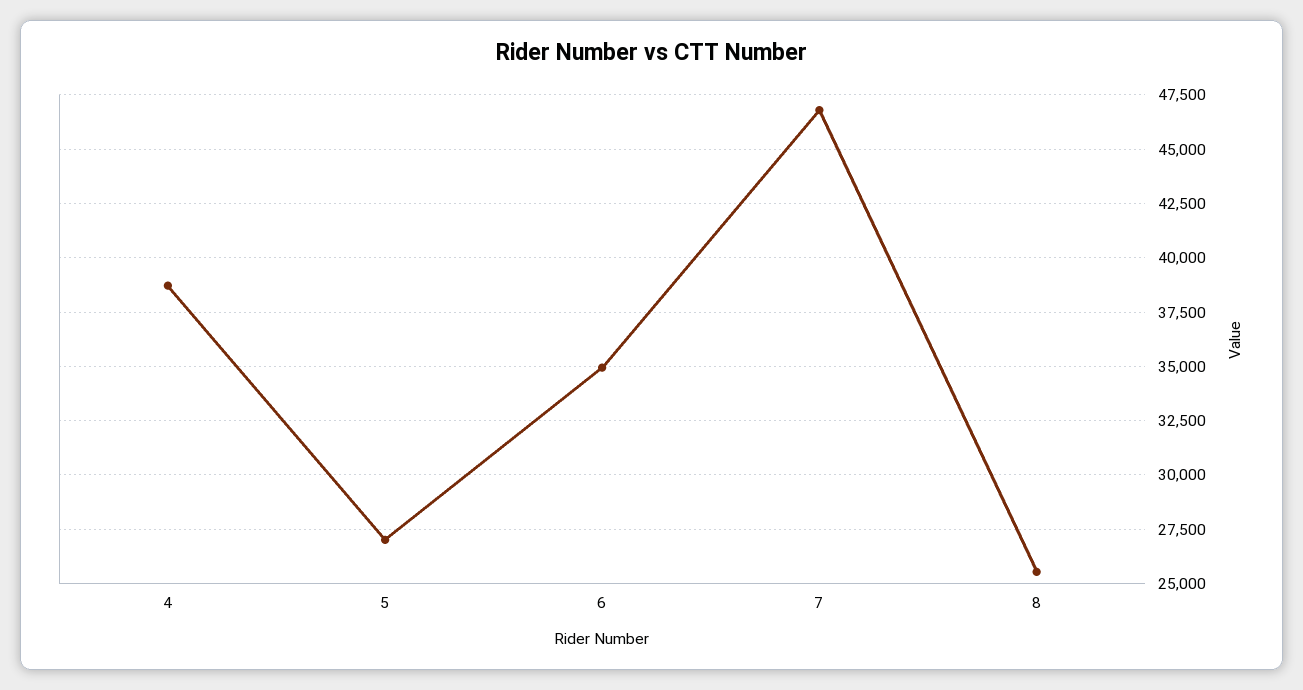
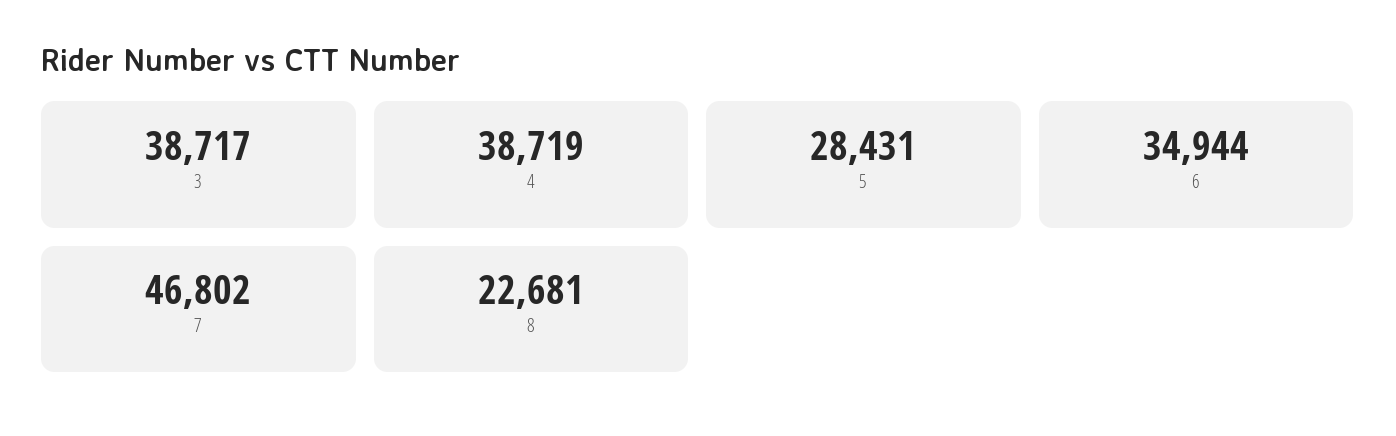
5: 27000 -> 28431
8: 25500 -> 22681
3: none -> 38717

